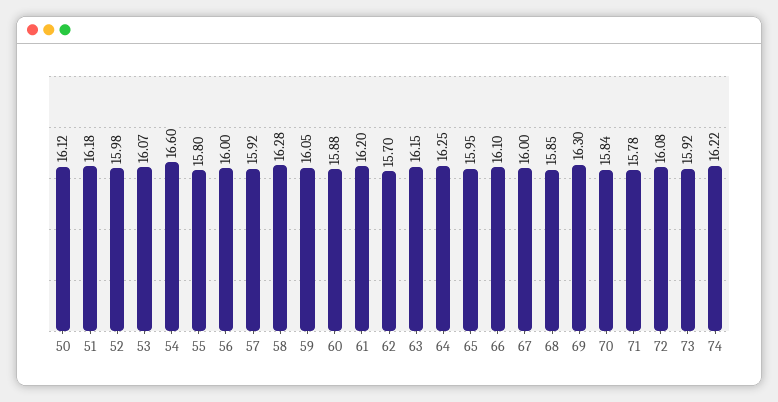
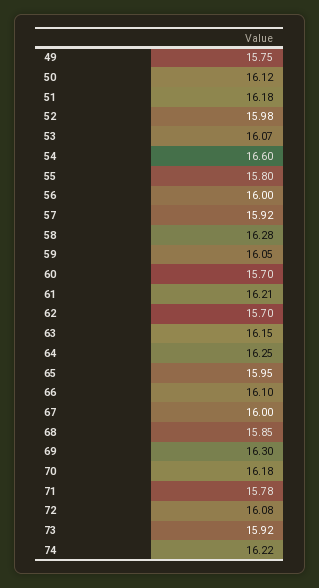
60: 15.88 -> 15.7
61: 16.2 -> 16.21
70: 15.84 -> 16.18
49: none -> 15.75

